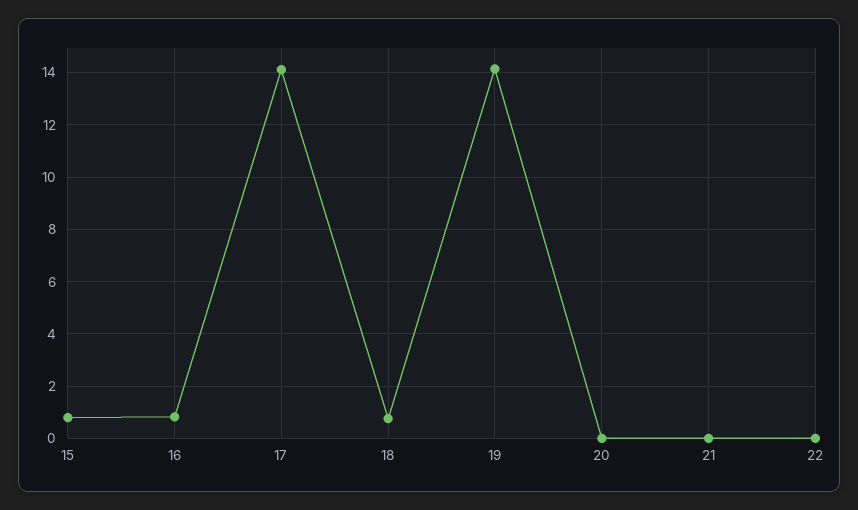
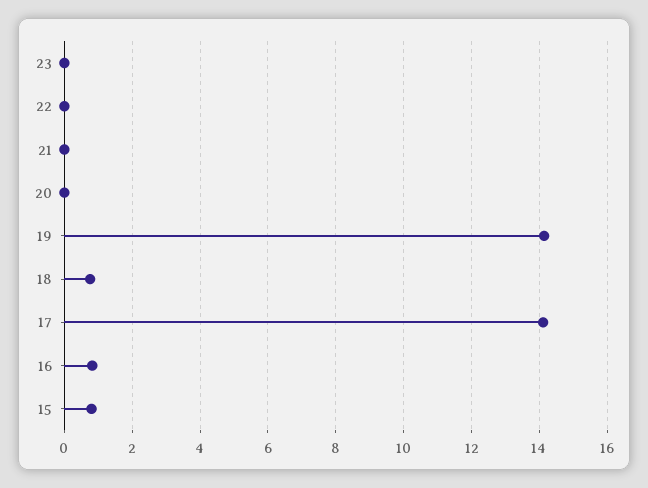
23: none -> 0

